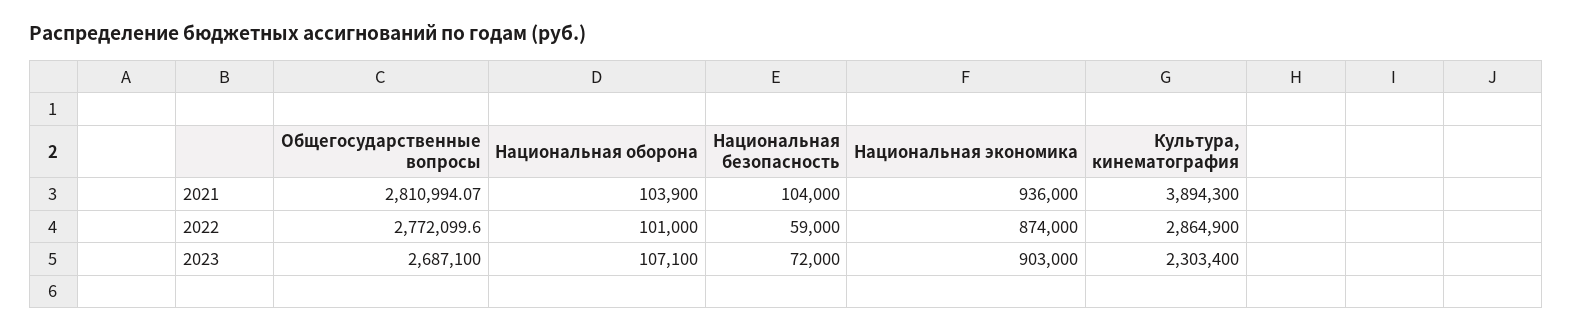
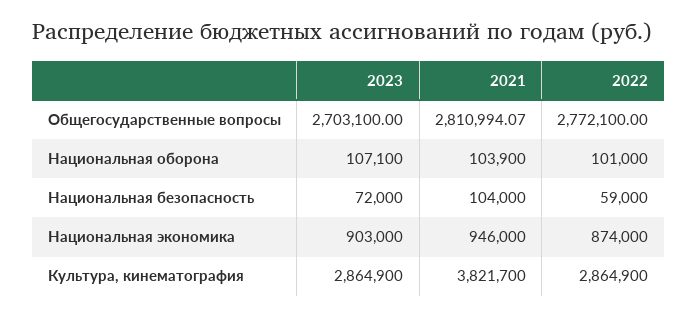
Национальная экономика, 2021: 936000 -> 946000
Культура, кинематография, 2021: 3894300 -> 3821700
Общегосударственные вопросы, 2022: 2772099.6 -> 2772100
Общегосударственные вопросы, 2023: 2687100 -> 2703100
Культура, кинематография, 2023: 2303400 -> 2864900

